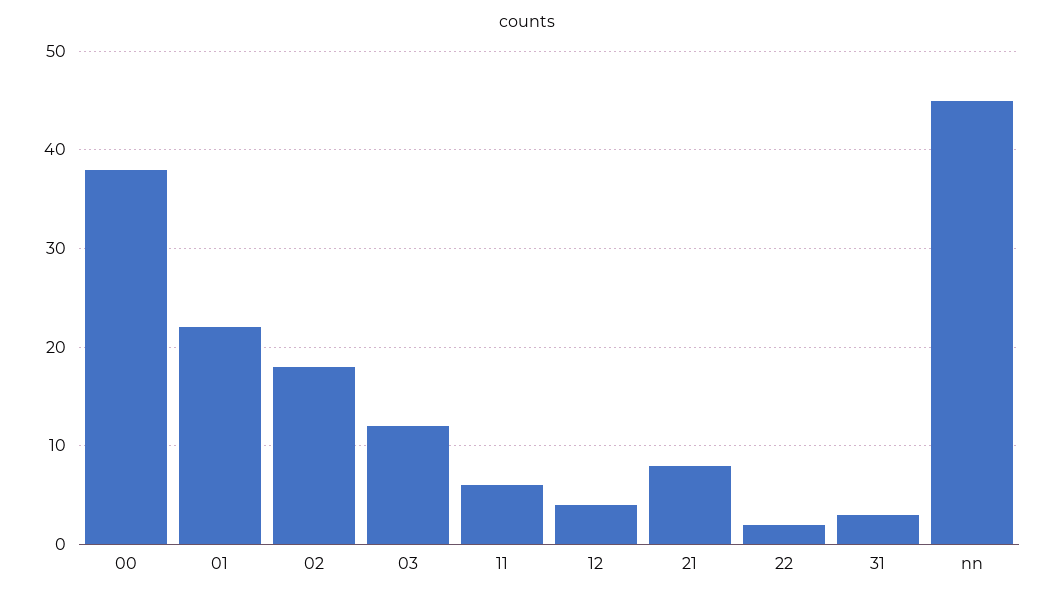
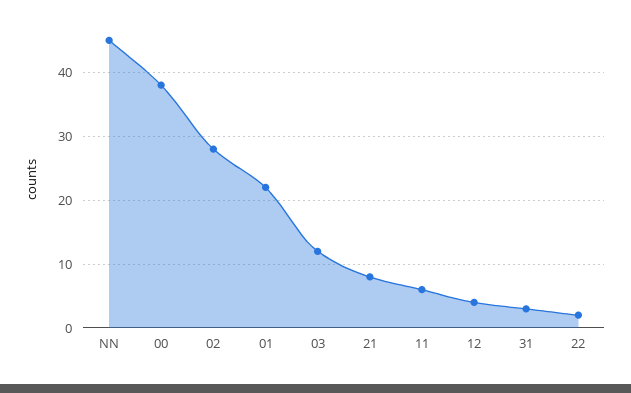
02: 18 -> 28

